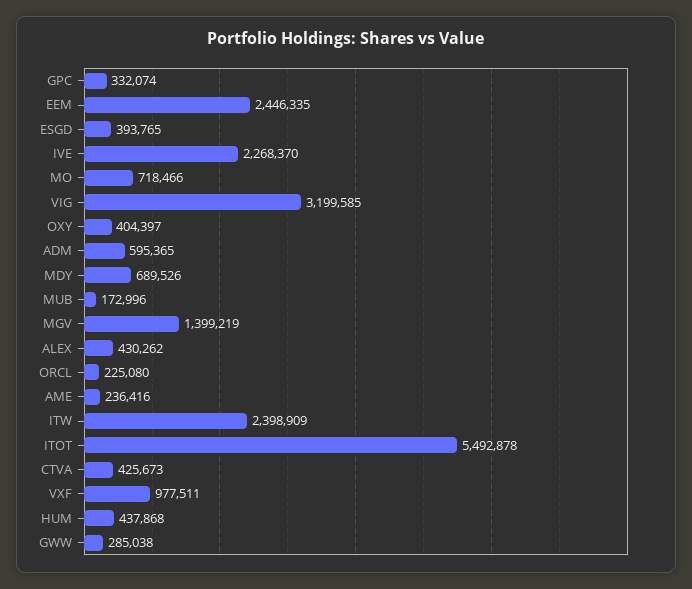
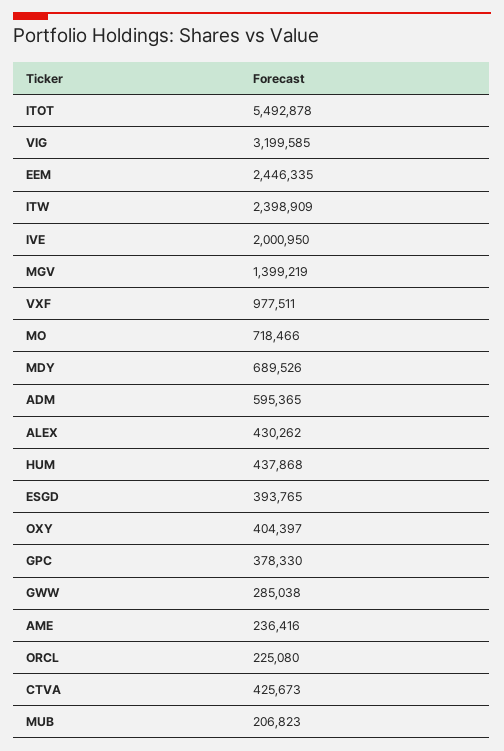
GPC: 332074 -> 378330
IVE: 2268370 -> 2000950
MUB: 172996 -> 206823

